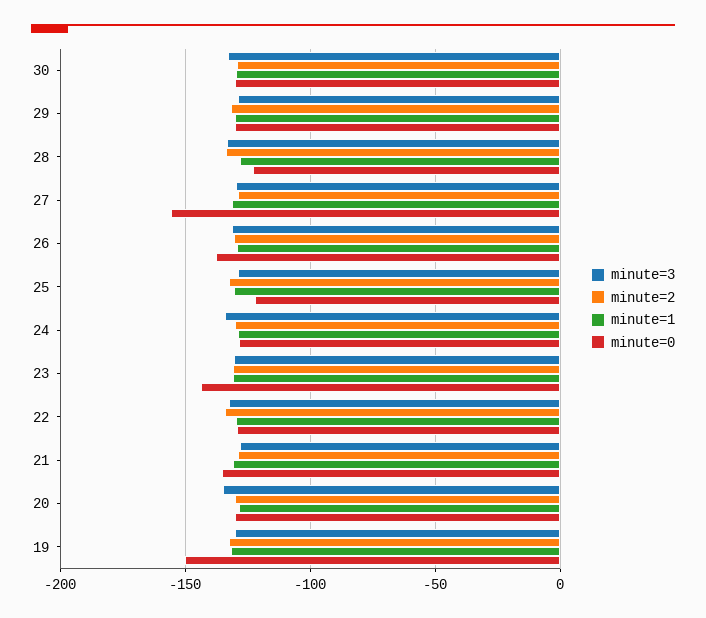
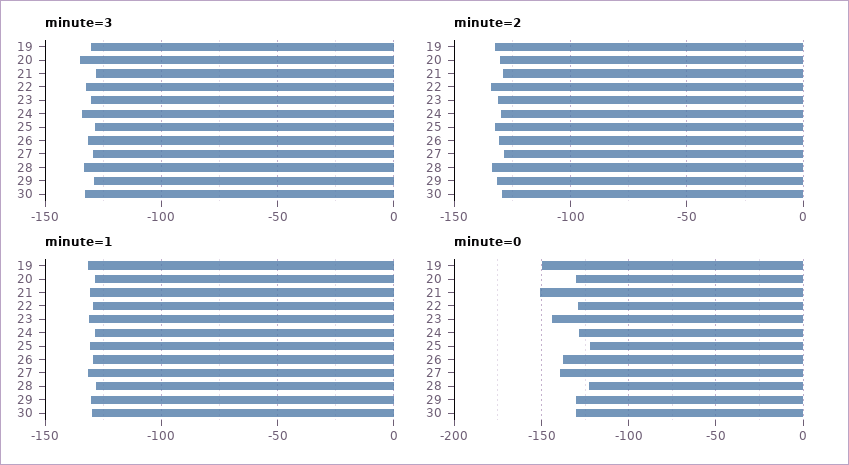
minute=0, 27: -155 -> -140
minute=0, 21: -135 -> -150

